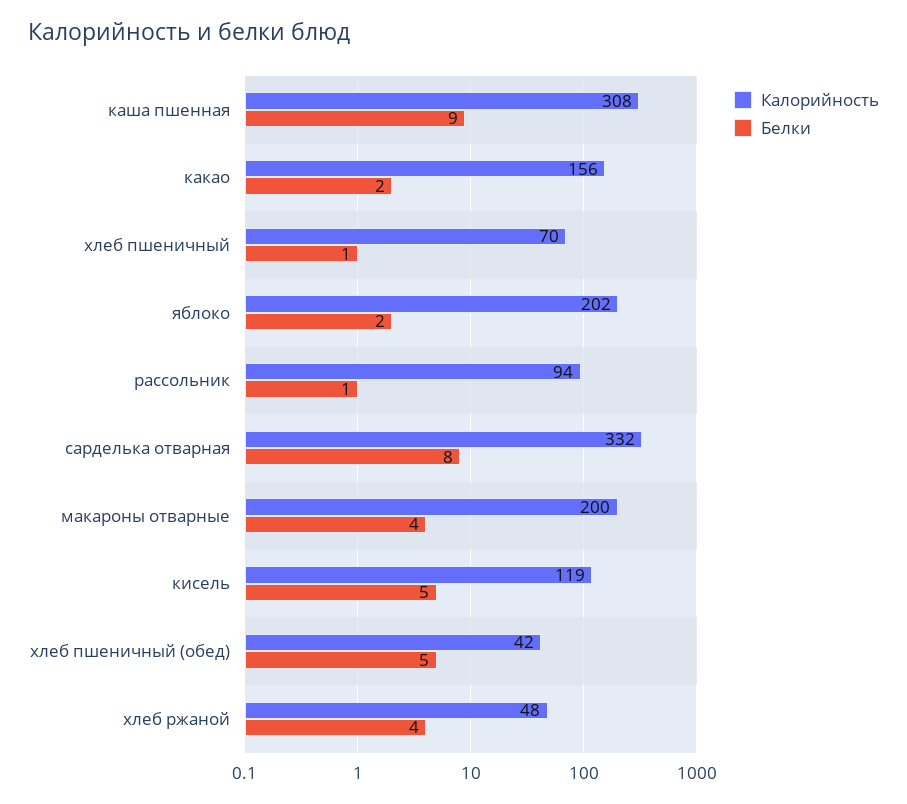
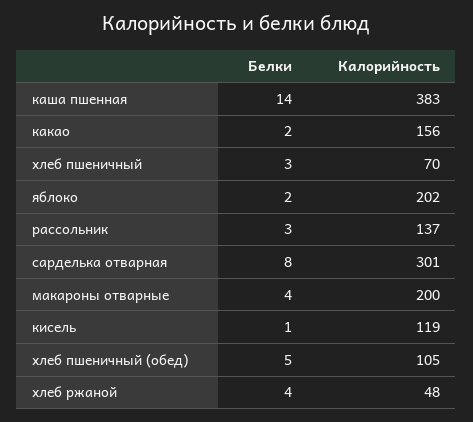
Калорийность, каша пшенная: 308 -> 383
Белки, каша пшенная: 9 -> 14
Белки, хлеб пшеничный: 1 -> 3
Калорийность, рассольник: 94 -> 137
Белки, рассольник: 1 -> 3
Калорийность, сарделька отварная: 332 -> 301
Белки, кисель: 5 -> 1
Калорийность, хлеб пшеничный (обед): 42 -> 105

